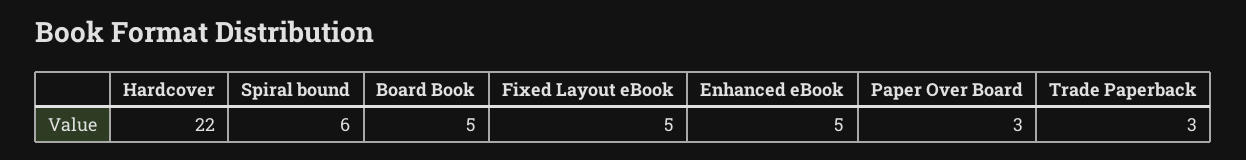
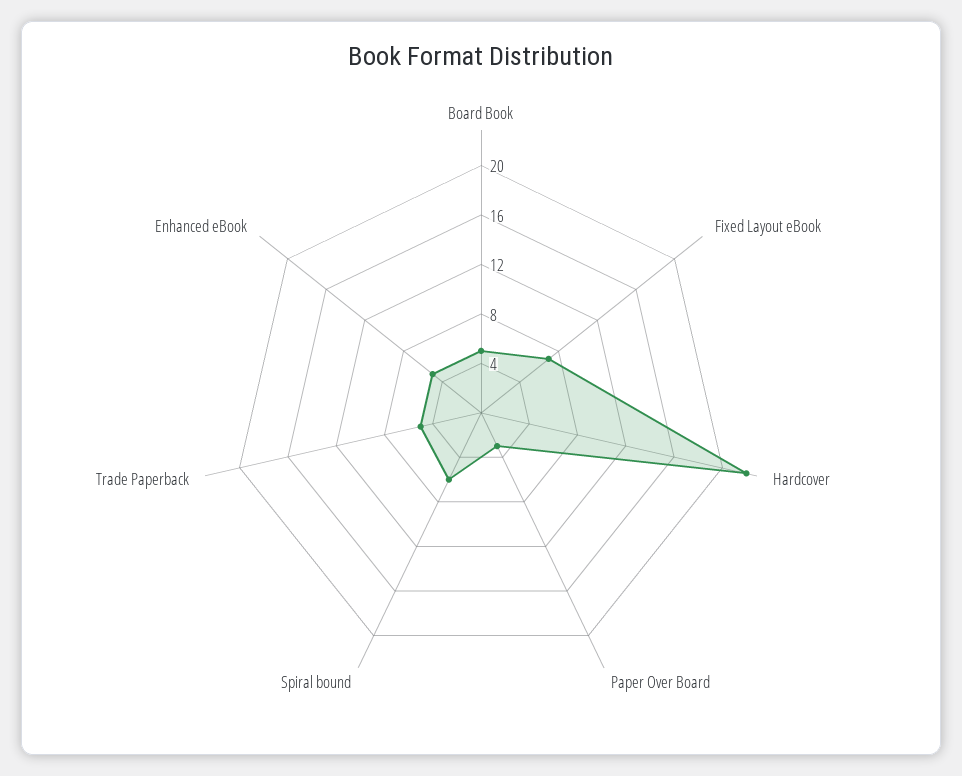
Fixed Layout eBook: 5 -> 7
Trade Paperback: 3 -> 5

